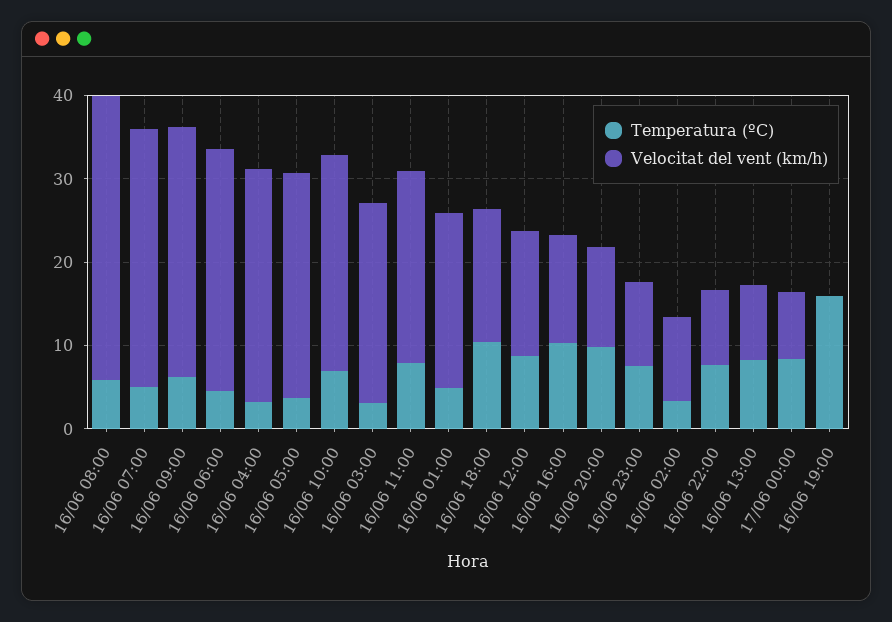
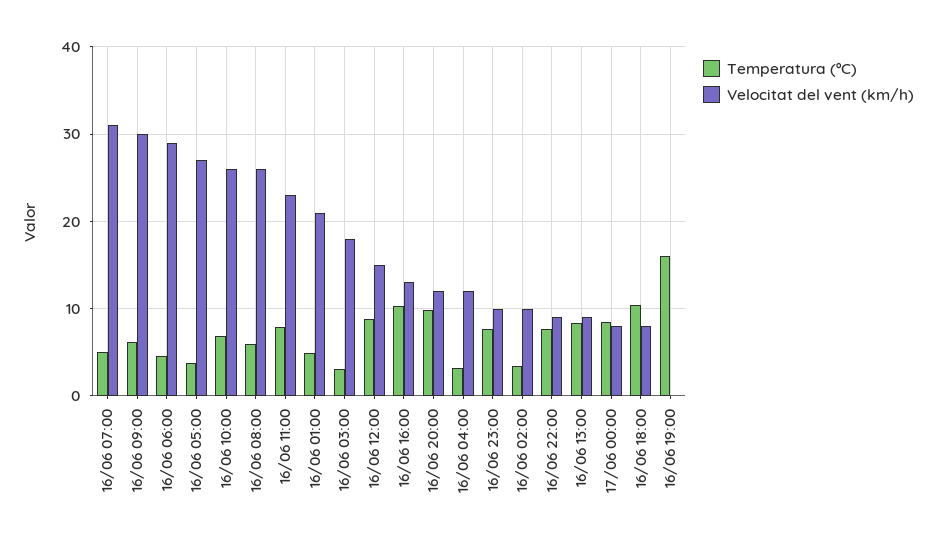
Velocitat del vent (km/h), 16/06 08:00: 34 -> 26
Velocitat del vent (km/h), 16/06 04:00: 28 -> 12
Velocitat del vent (km/h), 16/06 03:00: 24 -> 18
Velocitat del vent (km/h), 16/06 18:00: 16 -> 8

